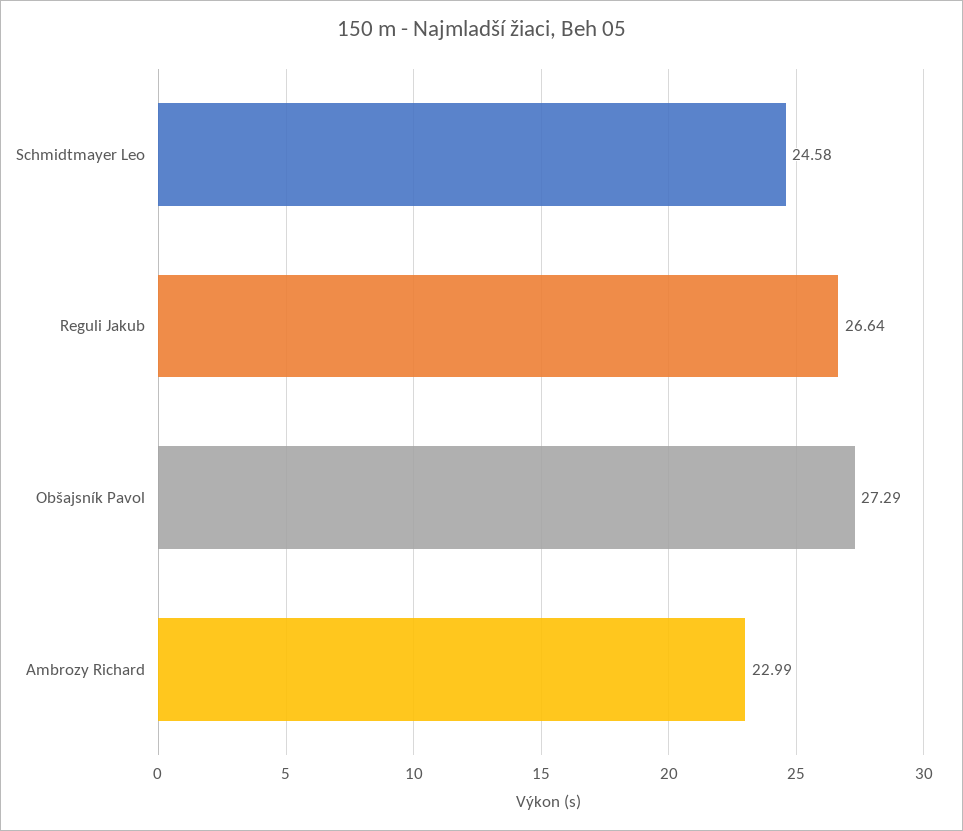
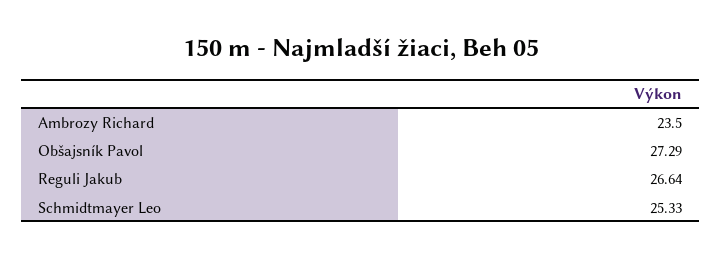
Schmidtmayer Leo: 24.58 -> 25.33
Ambrozy Richard: 22.99 -> 23.5

